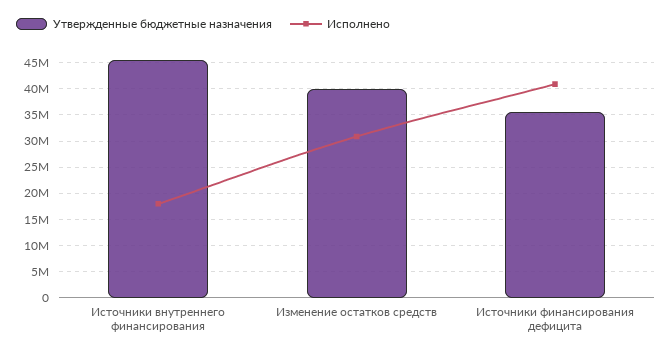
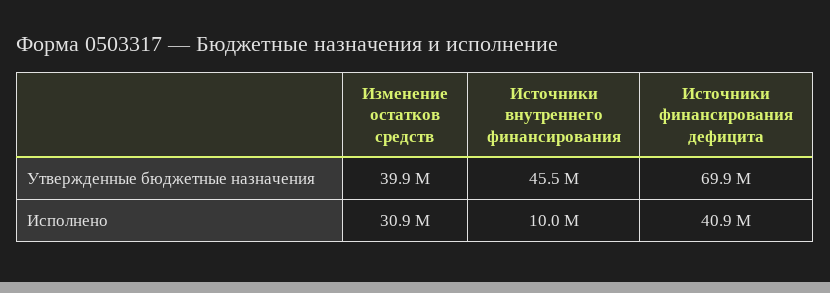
Исполнено, Источники внутреннего финансирования: 17500000 -> 10000000
Утвержденные бюджетные назначения, Источники финансирования дефицита: 35000000 -> 69900000

